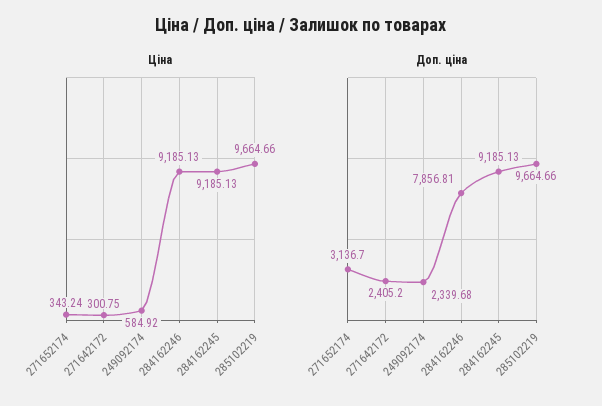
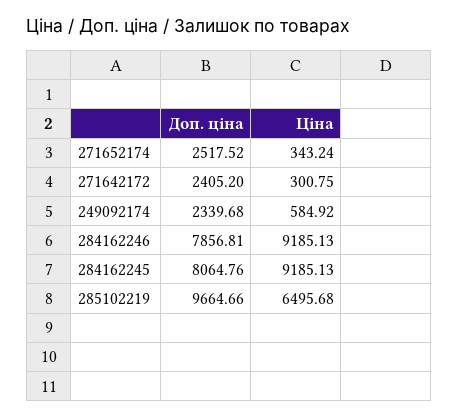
Ціна, 285102219: 9664.66 -> 6495.68
Доп. ціна, 271652174: 3136.7 -> 2517.52
Доп. ціна, 284162245: 9185.13 -> 8064.76

